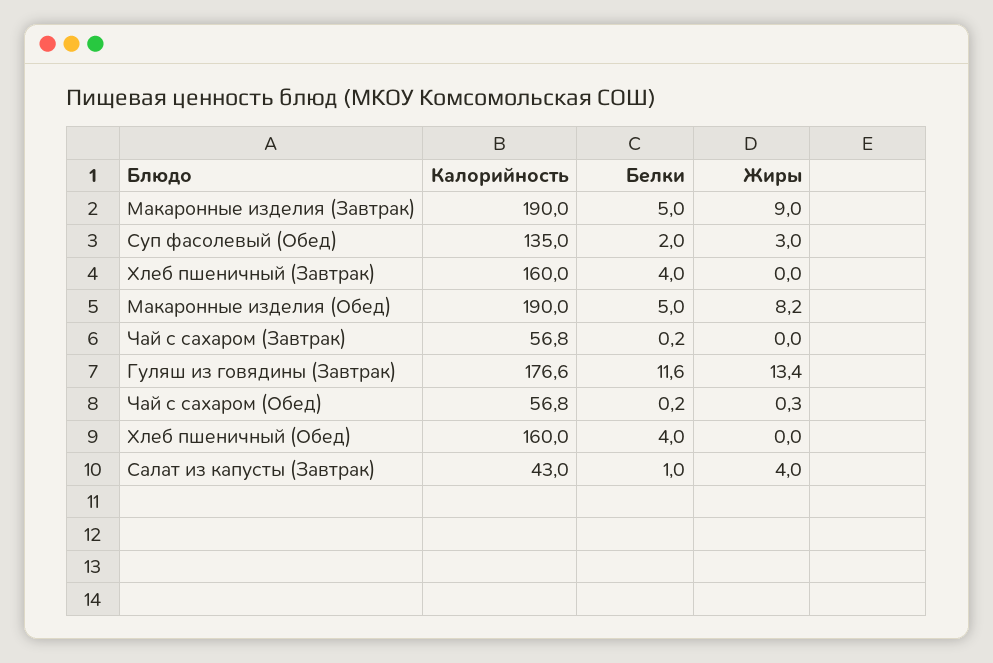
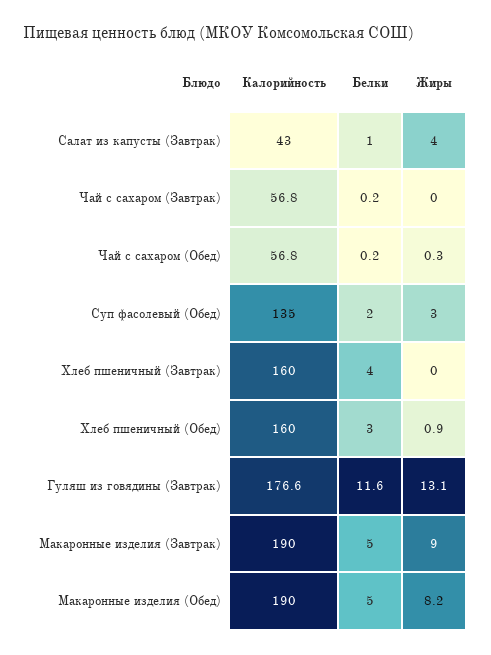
Жиры, Гуляш из говядины (Завтрак): 13.4 -> 13.1
Белки, Хлеб пшеничный (Обед): 4 -> 3
Жиры, Хлеб пшеничный (Обед): 0 -> 0.9

